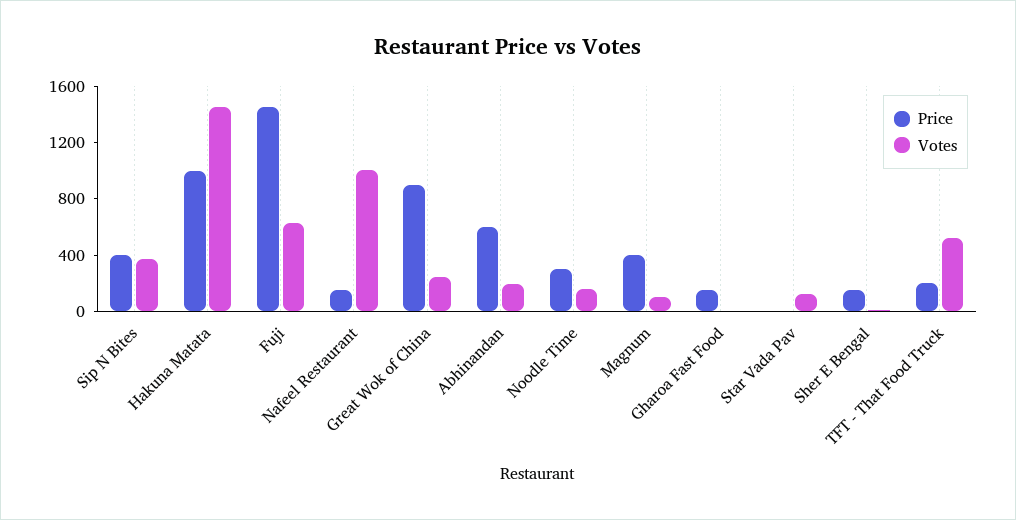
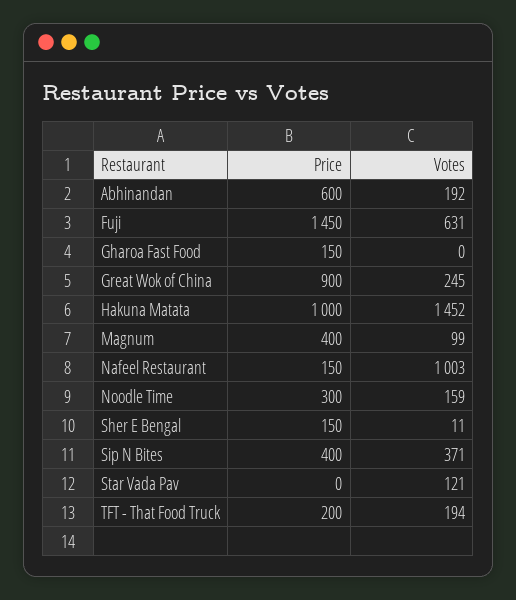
Votes, TFT - That Food Truck: 500 -> 194

